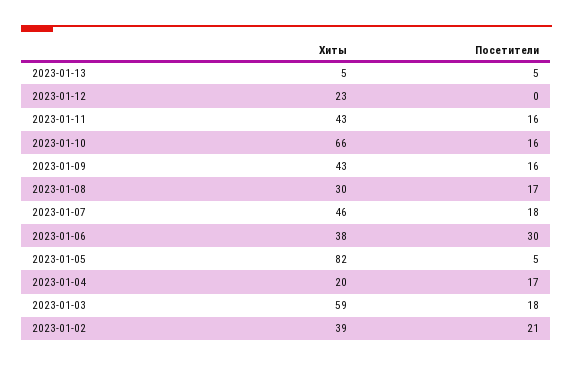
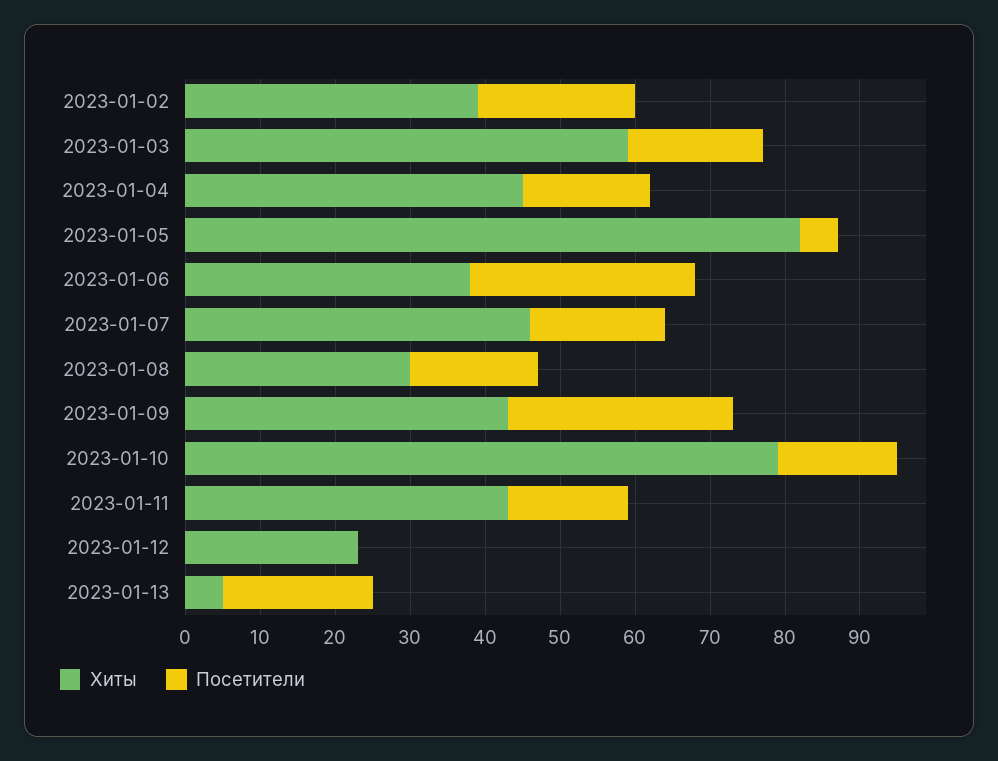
Посетители, 2023-01-13: 5 -> 20
Хиты, 2023-01-10: 66 -> 80
Посетители, 2023-01-09: 16 -> 30
Хиты, 2023-01-04: 20 -> 45

